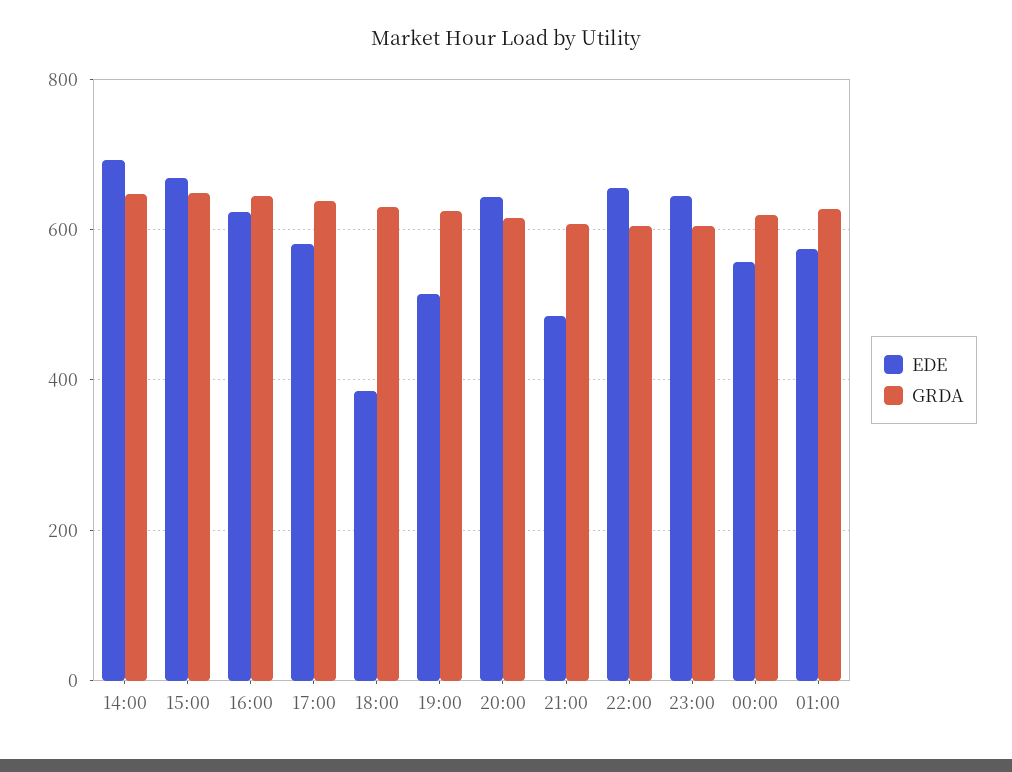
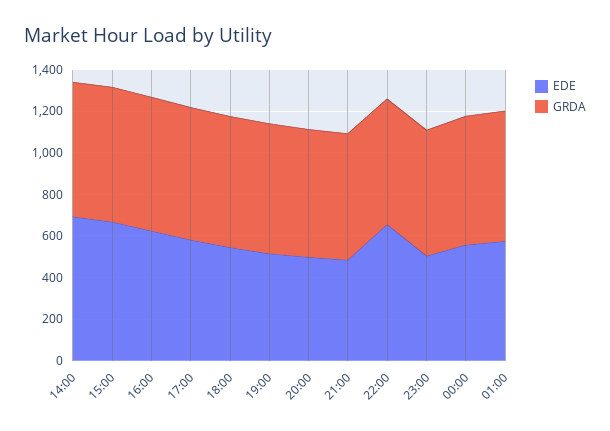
EDE, 18:00: 380 -> 550
EDE, 20:00: 640 -> 500
EDE, 23:00: 640 -> 500

